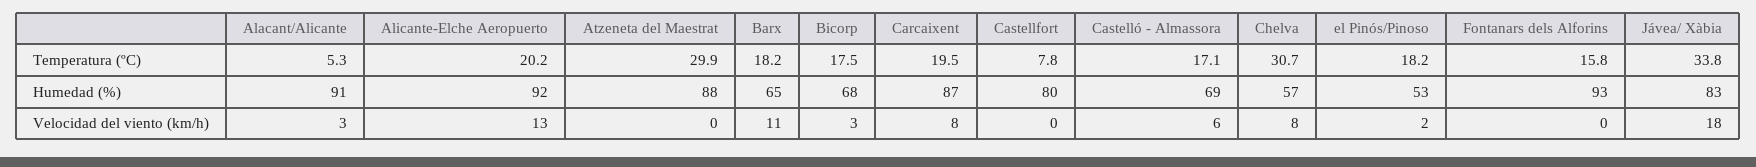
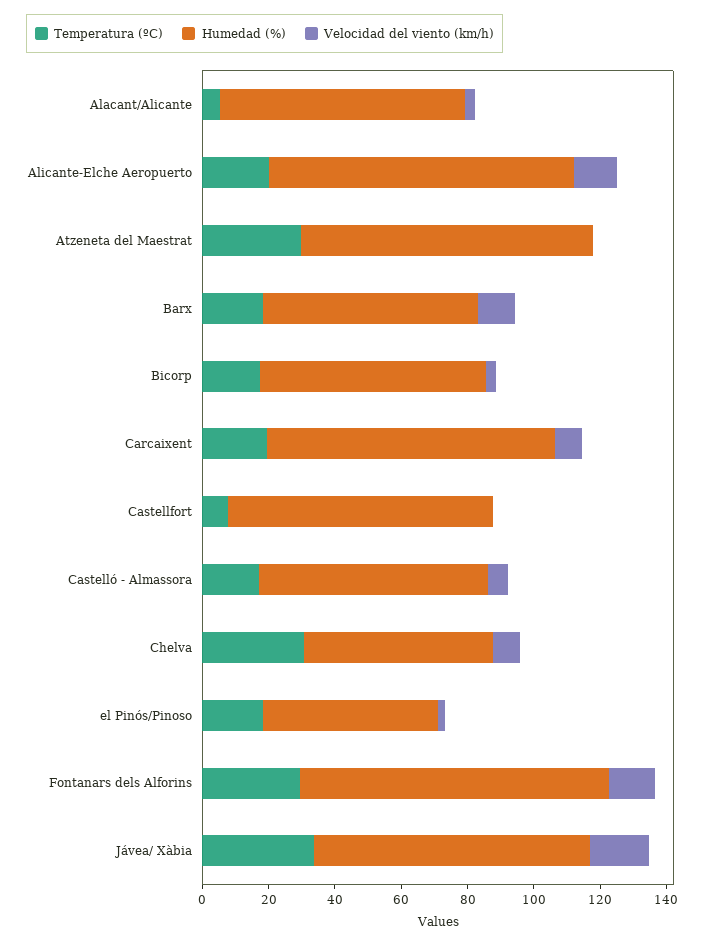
Temperatura (ºC), Fontanars dels Alforins: 15.8 -> 30
Humedad (%), Alacant/Alicante: 91 -> 75
Velocidad del viento (km/h), Fontanars dels Alforins: 0 -> 15

